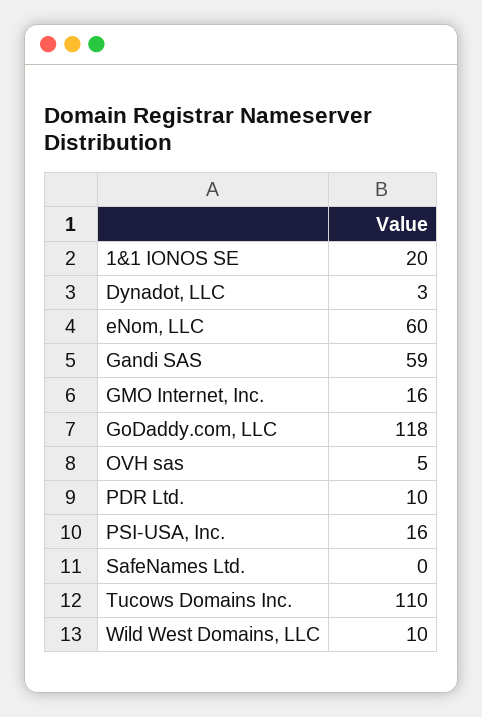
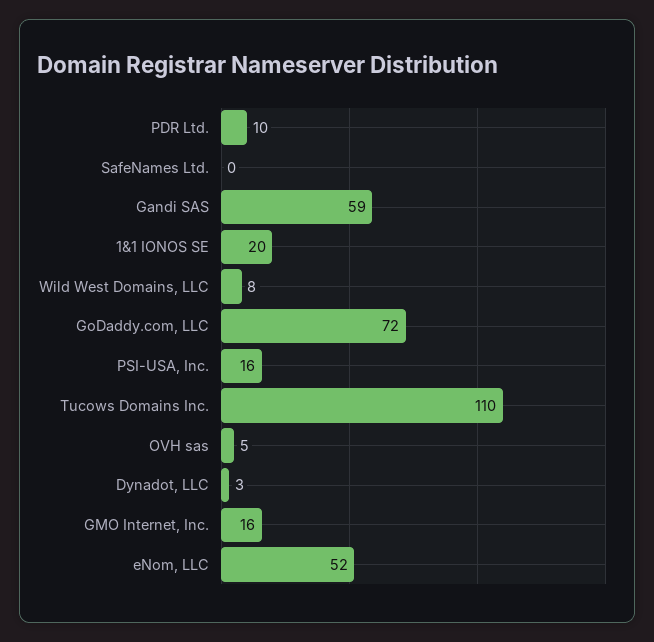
eNom, LLC: 60 -> 52
GoDaddy.com, LLC: 118 -> 72
Wild West Domains, LLC: 10 -> 8

